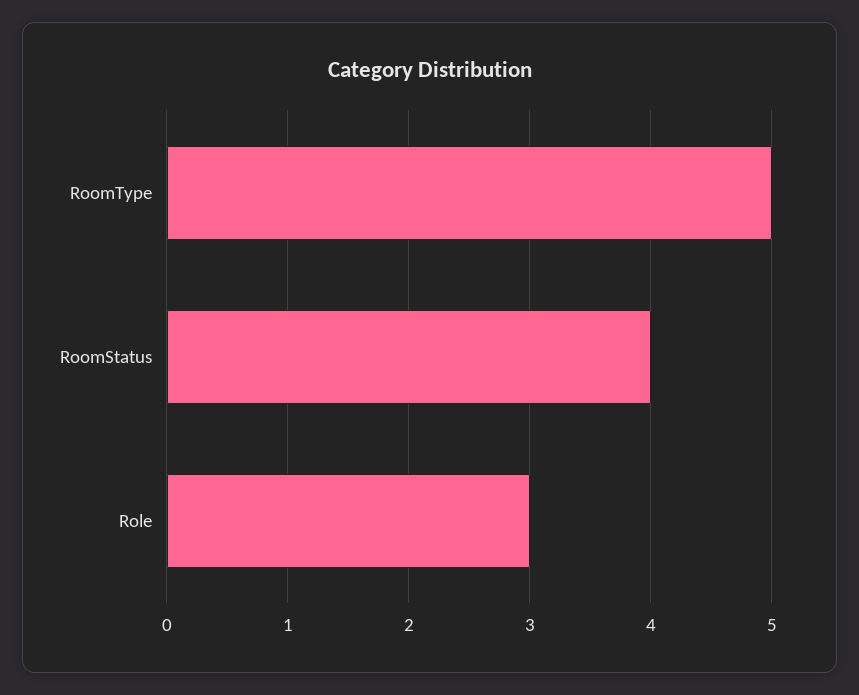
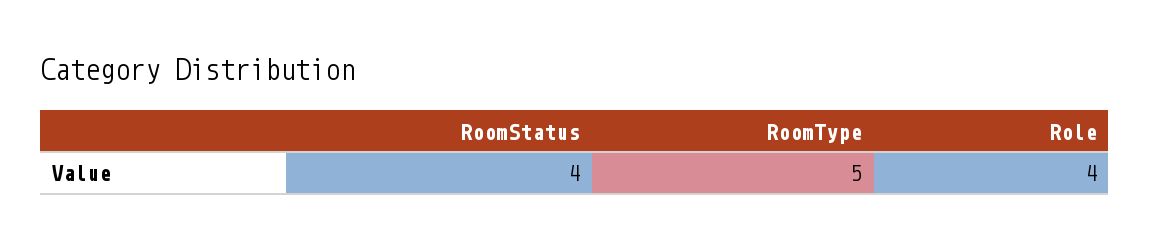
Role: 3 -> 4

